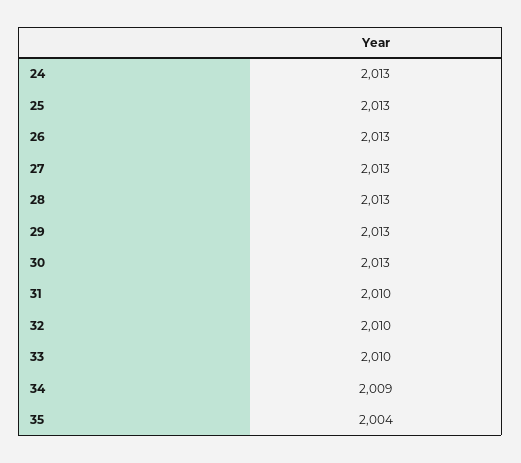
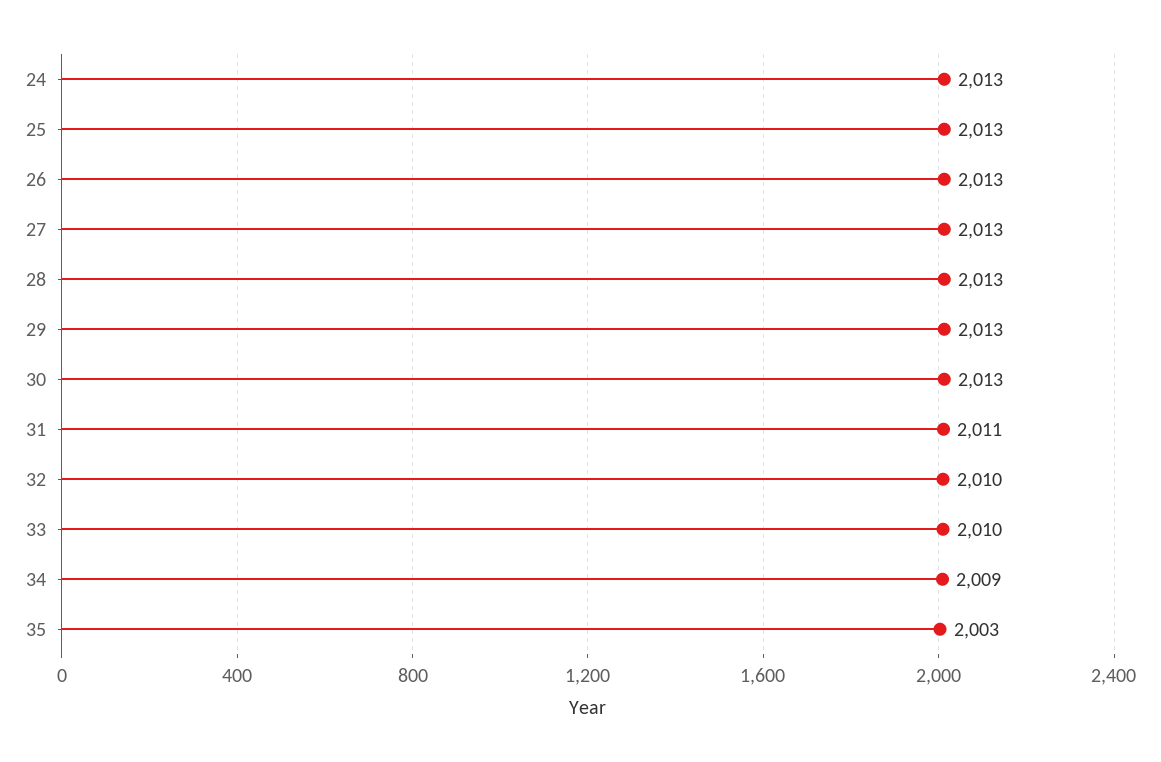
31: 2010 -> 2011
35: 2004 -> 2003

